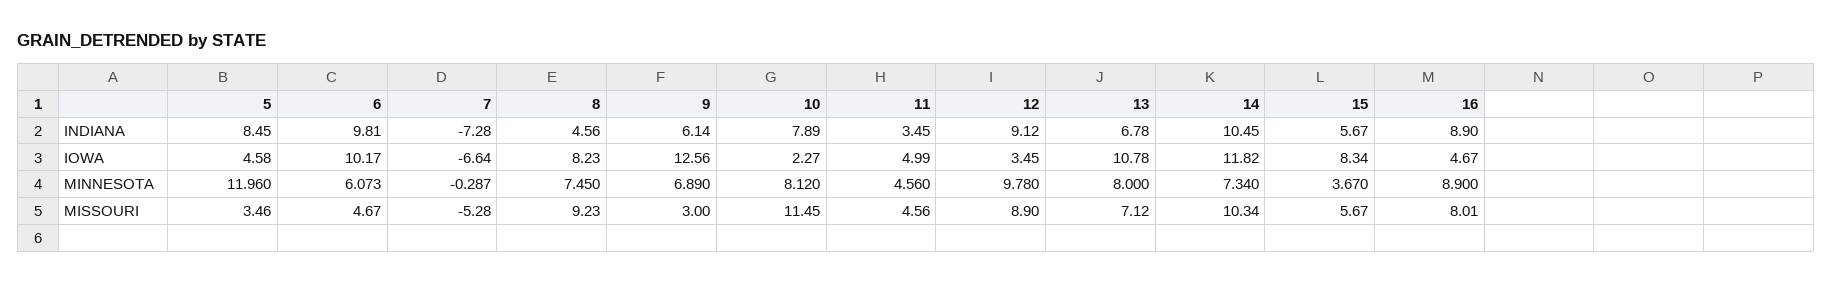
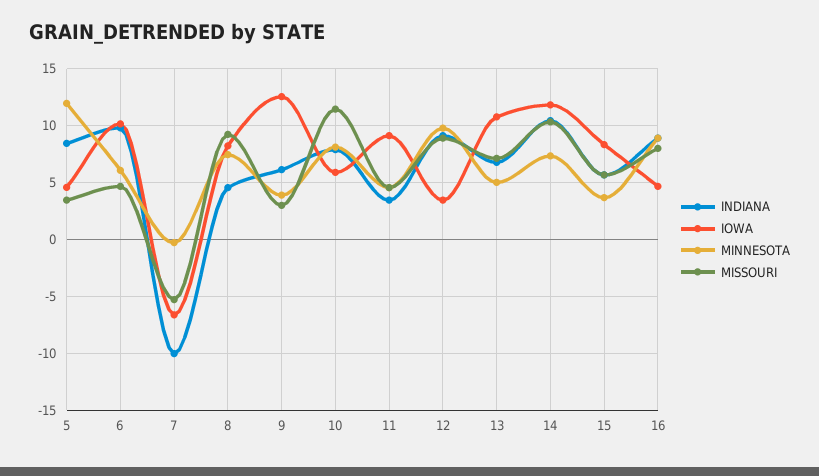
INDIANA, 7: -7.28 -> -10
IOWA, 10: 2.27 -> 6
IOWA, 11: 4.99 -> 9
MINNESOTA, 9: 6.89 -> 4
MINNESOTA, 13: 8 -> 5

